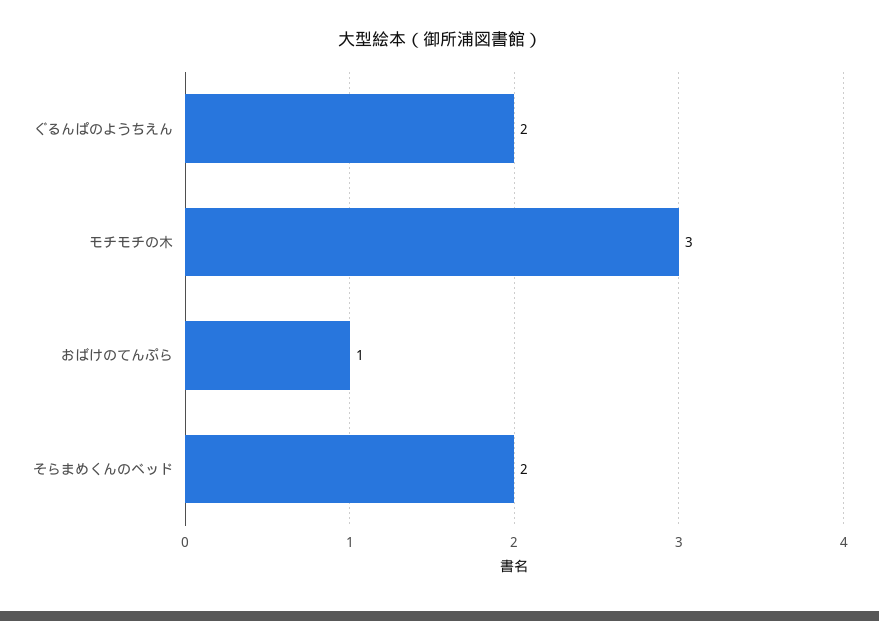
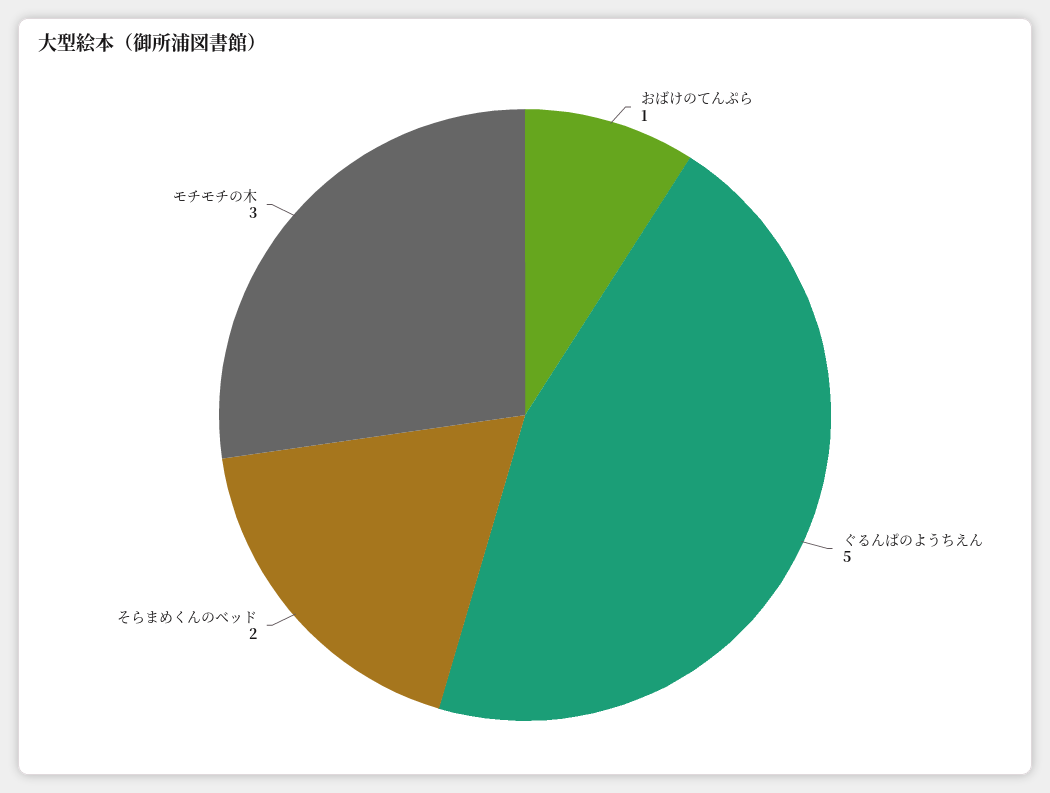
ぐるんぱのようちえん: 2 -> 5

